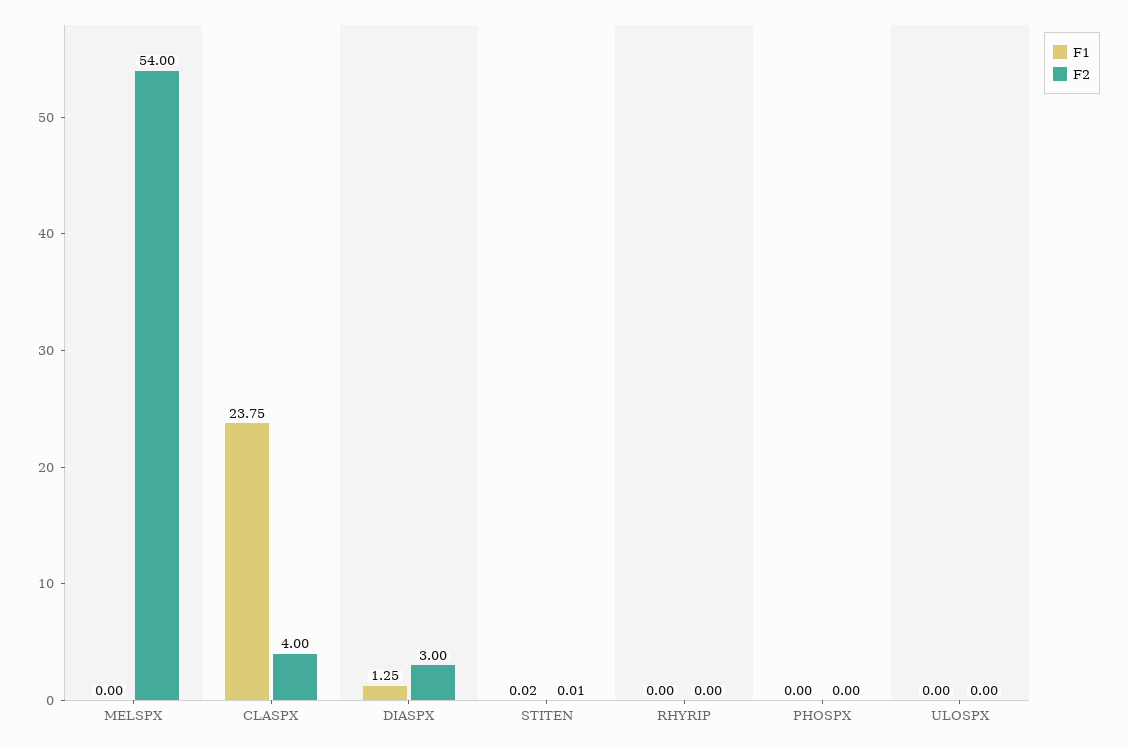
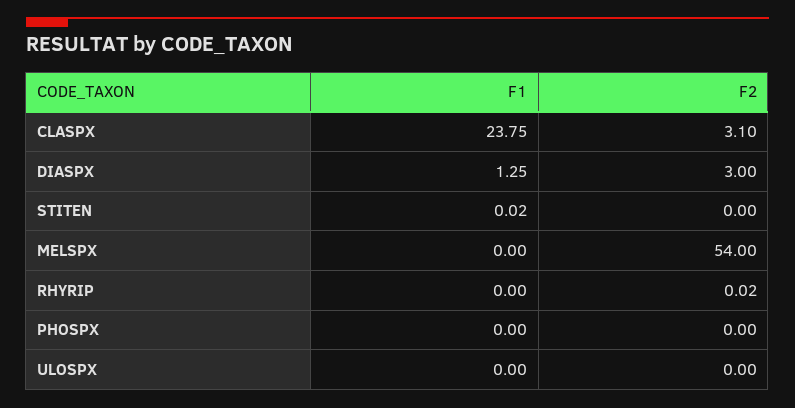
F2, CLASPX: 4 -> 3.1
F2, STITEN: 0.01 -> 0
F2, RHYRIP: 0 -> 0.02

